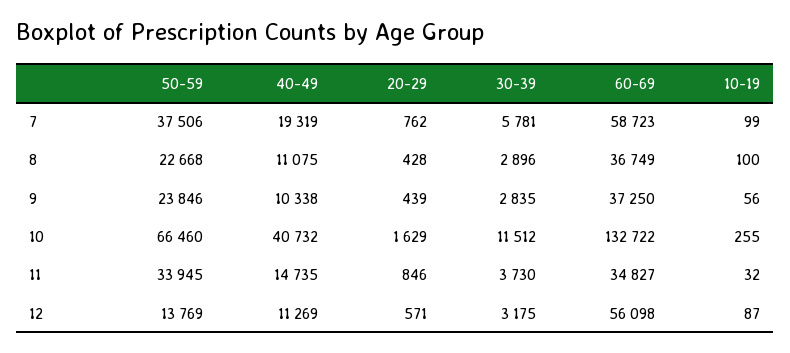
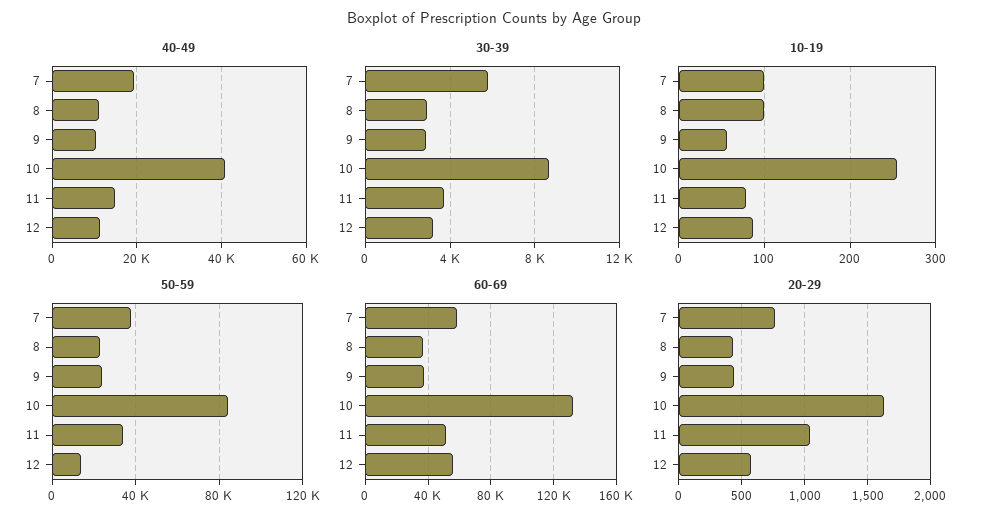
50-59, 10: 66460 -> 85000
30-39, 10: 11512 -> 8500
20-29, 11: 846 -> 1050
60-69, 11: 34827 -> 50000
10-19, 11: 32 -> 80

